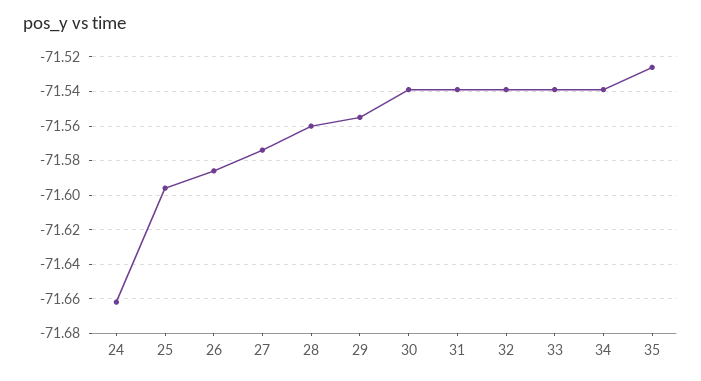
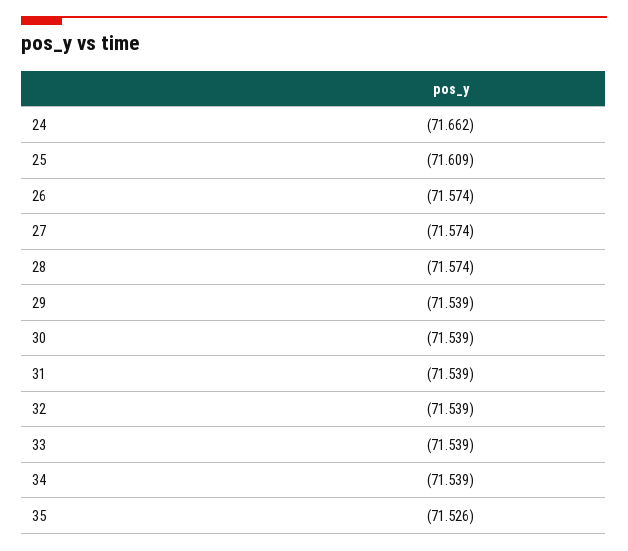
25: -71.595 -> -71.609
26: -71.585 -> -71.574
28: -71.56 -> -71.574
29: -71.555 -> -71.539

